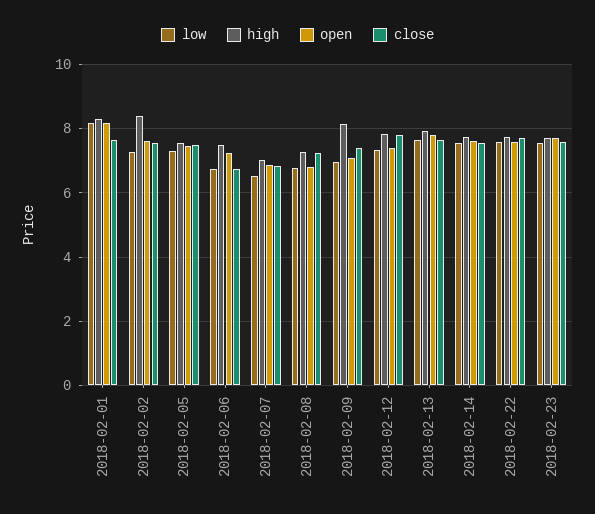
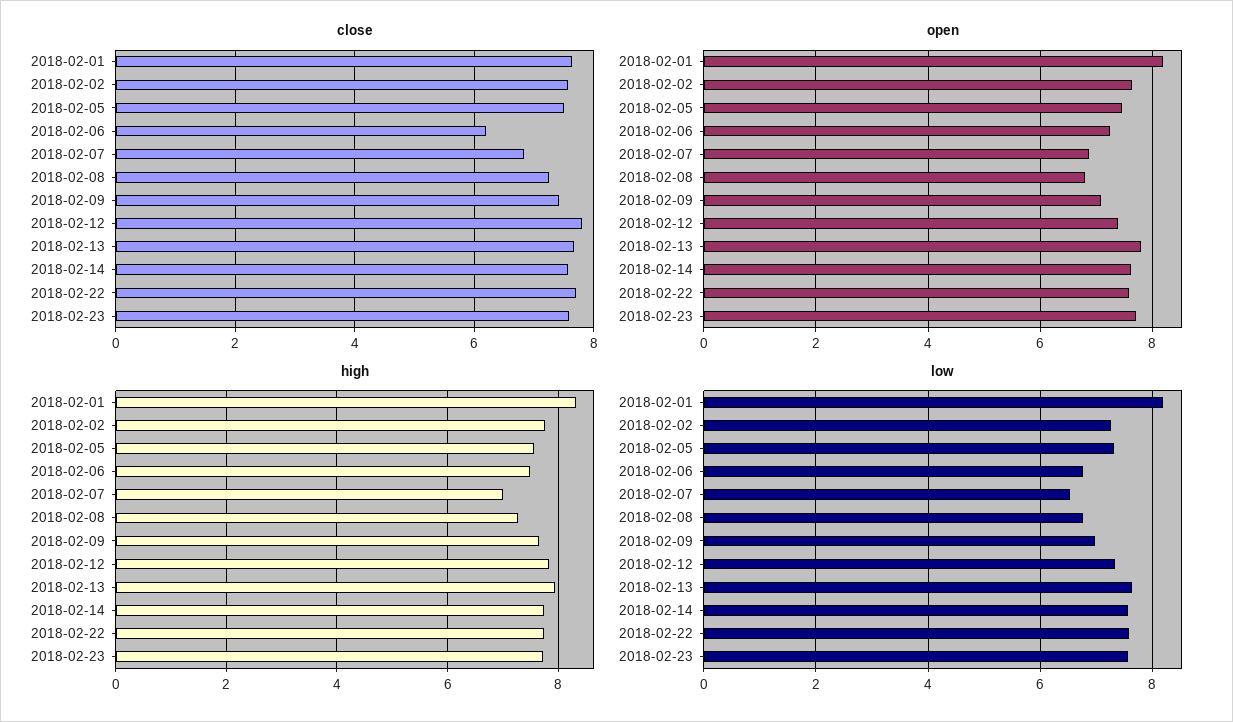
high, 2018-02-02: 8.4 -> 7.8
close, 2018-02-06: 6.8 -> 6.2
high, 2018-02-09: 8.2 -> 7.6

